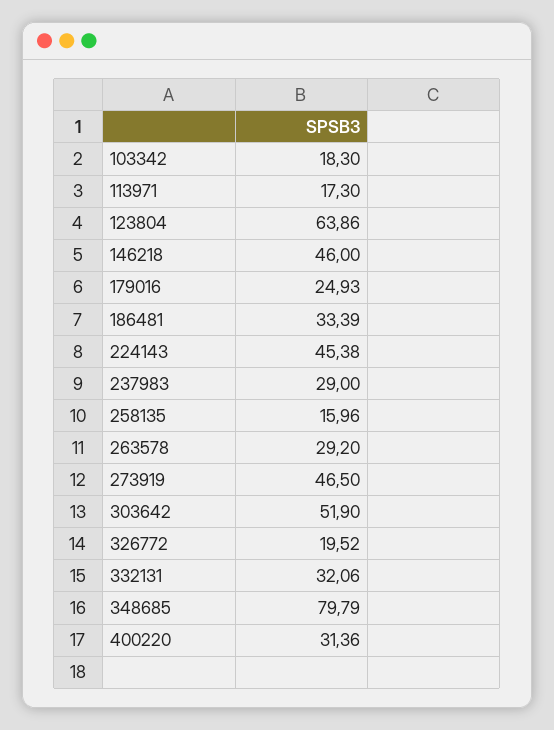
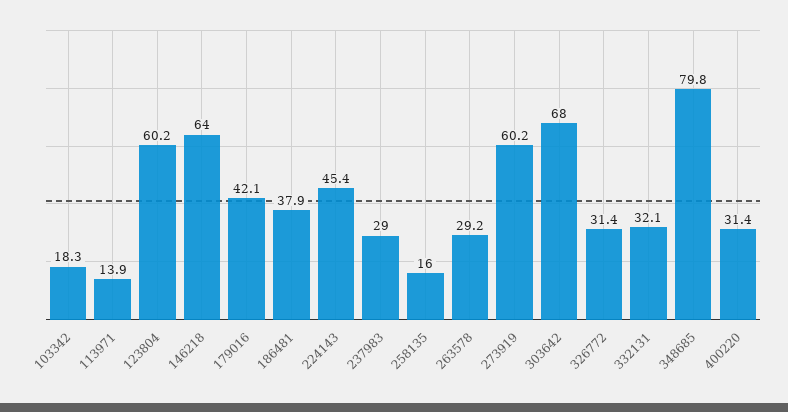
113971: 17.3 -> 13.9
123804: 63.86 -> 60.2
146218: 46 -> 64
179016: 24.93 -> 42.1
186481: 33.39 -> 37.9
273919: 46.5 -> 60.2
303642: 51.9 -> 68
326772: 19.52 -> 31.4

